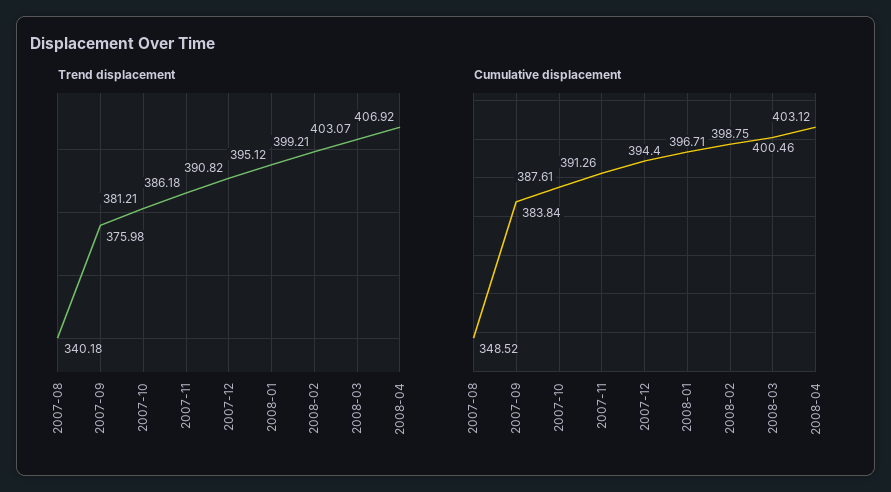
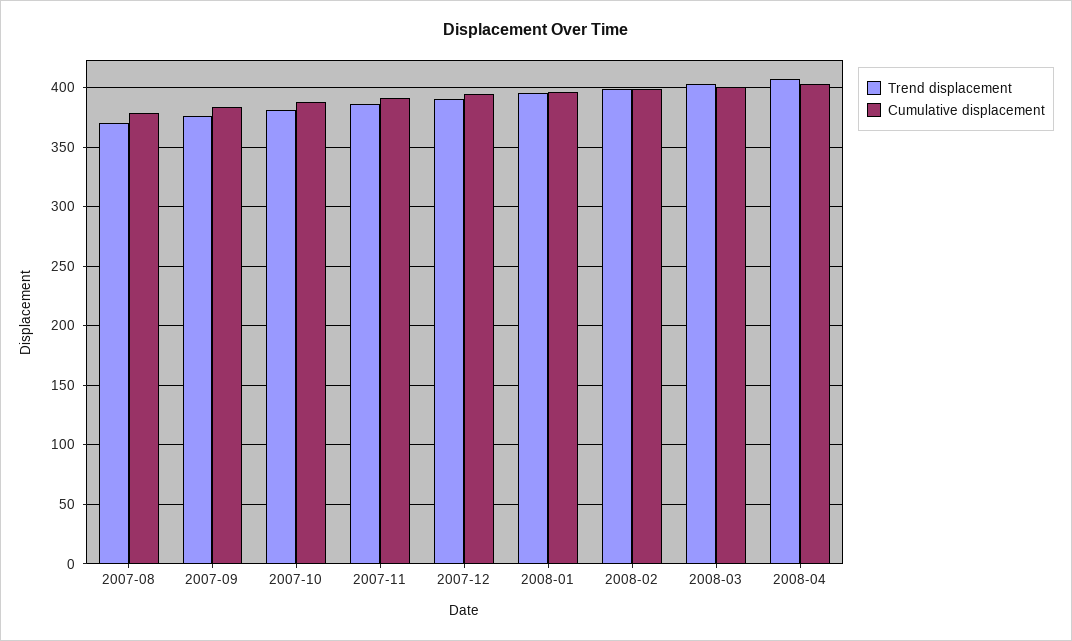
Trend displacement, 2007-08: 340.18 -> 370
Cumulative displacement, 2007-08: 348.52 -> 380

